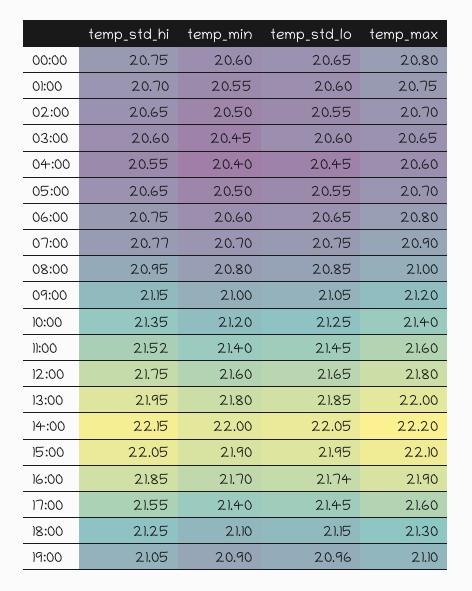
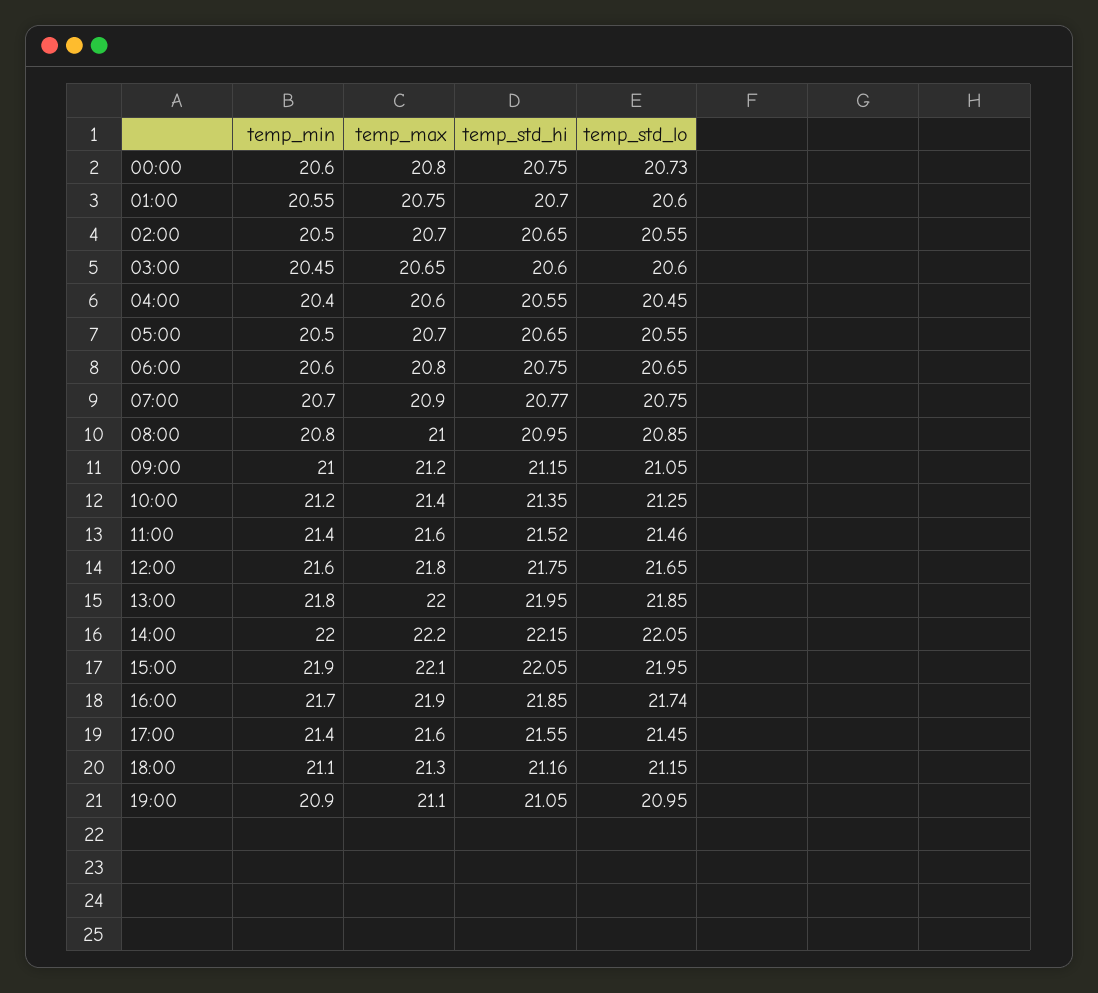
temp_std_lo, 00:00: 20.65 -> 20.73
temp_std_lo, 11:00: 21.45 -> 21.46
temp_std_hi, 18:00: 21.25 -> 21.16
temp_std_lo, 19:00: 20.96 -> 20.95

